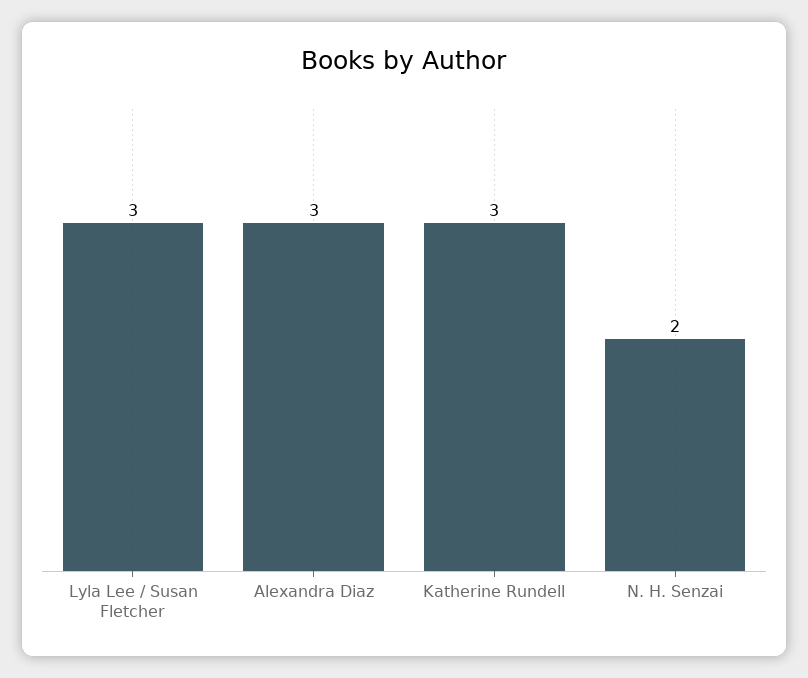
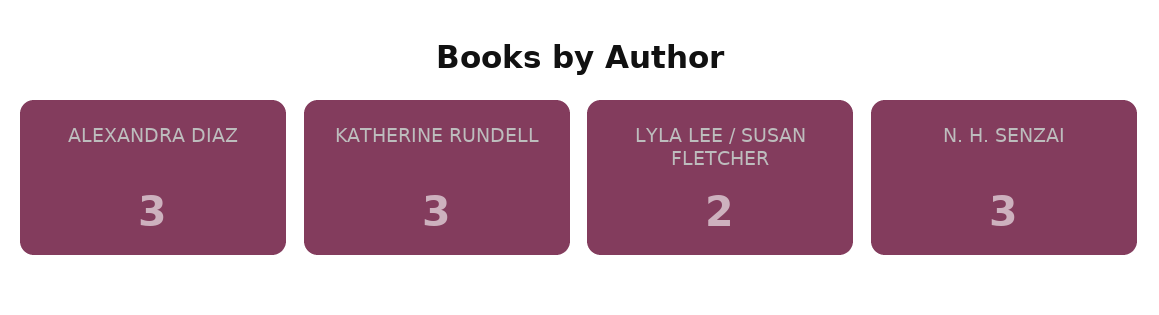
Lyla Lee / Susan Fletcher: 3 -> 2
N. H. Senzai: 2 -> 3

